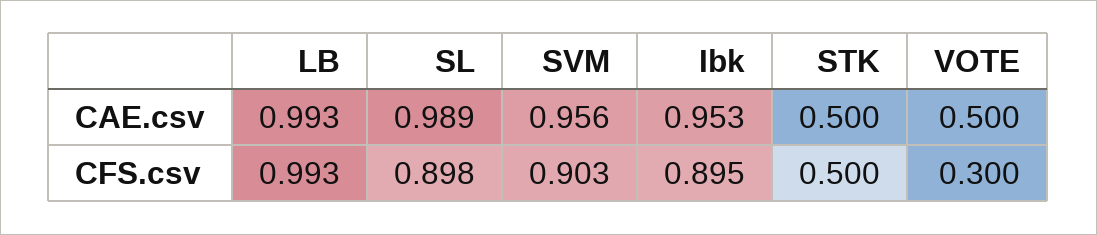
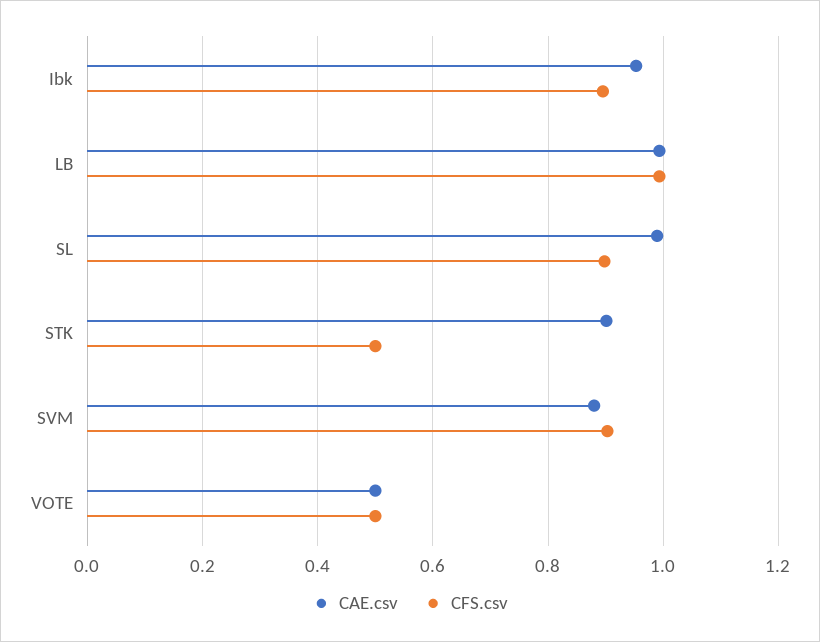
CAE.csv, SVM: 0.956 -> 0.88
CAE.csv, STK: 0.5 -> 0.9
CFS.csv, VOTE: 0.3 -> 0.5

